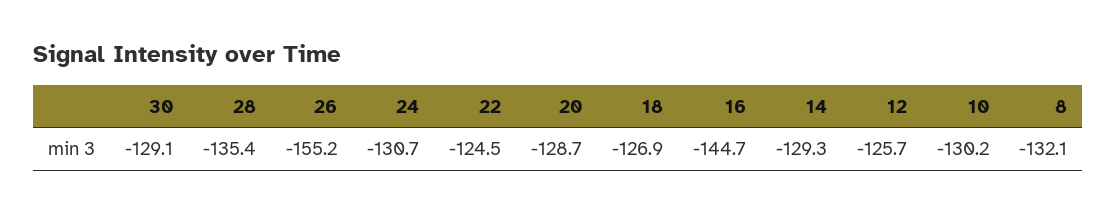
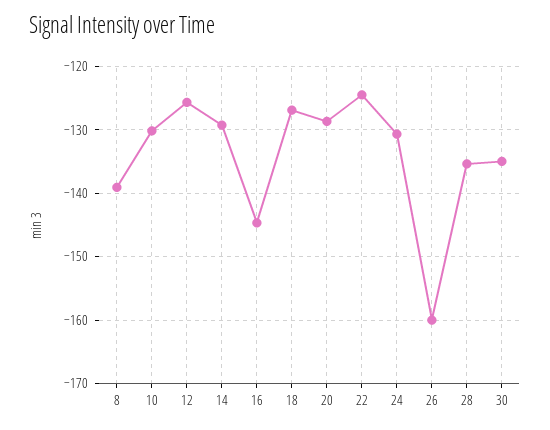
30: -129.1 -> -135
26: -155.2 -> -160
8: -132.1 -> -139

